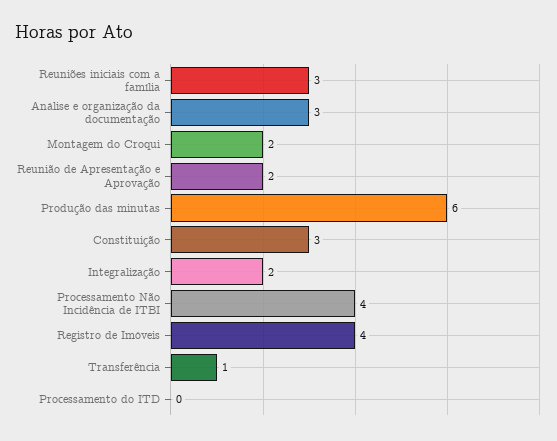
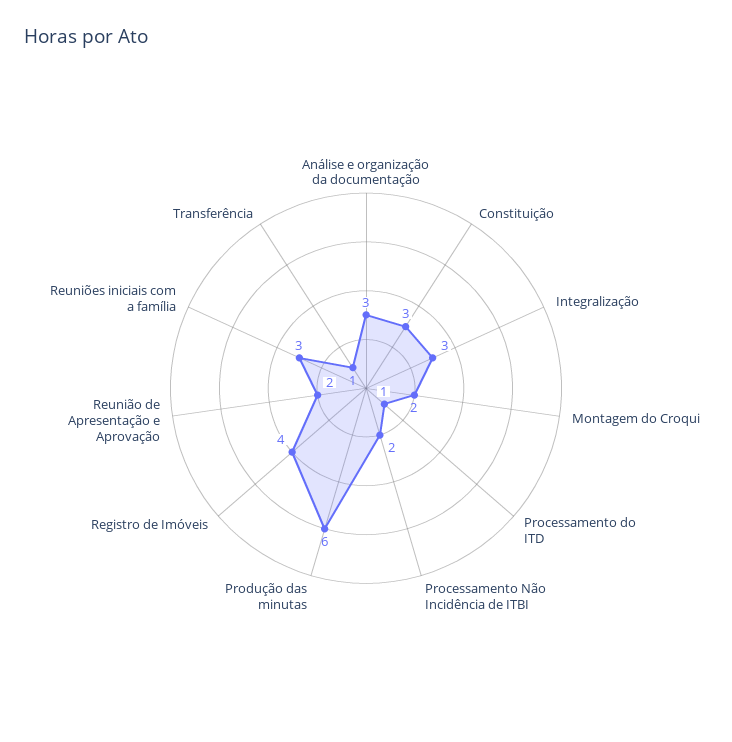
Integralização: 2 -> 3
Processamento Não Incidência de ITBI: 4 -> 2
Processamento do ITD: 0 -> 1

